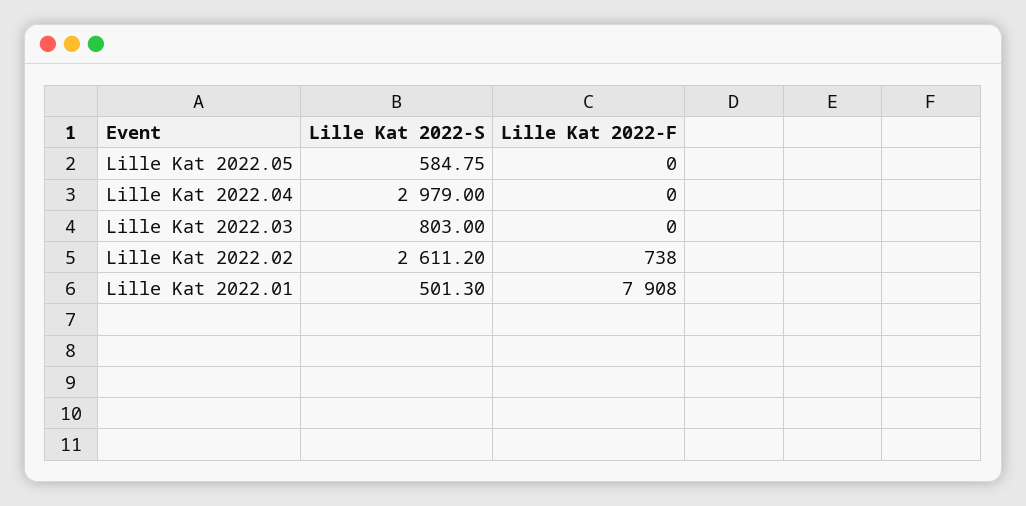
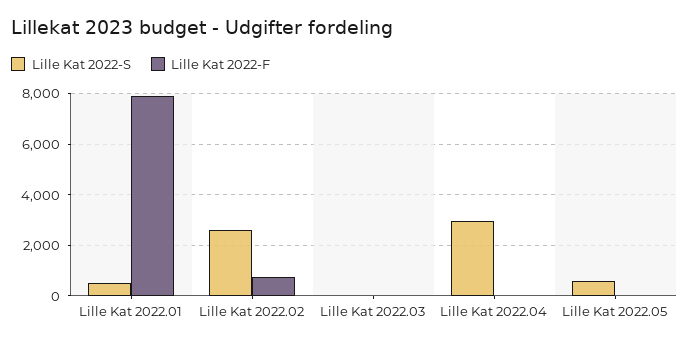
Lille Kat 2022-S, Lille Kat 2022.03: 803 -> 0

